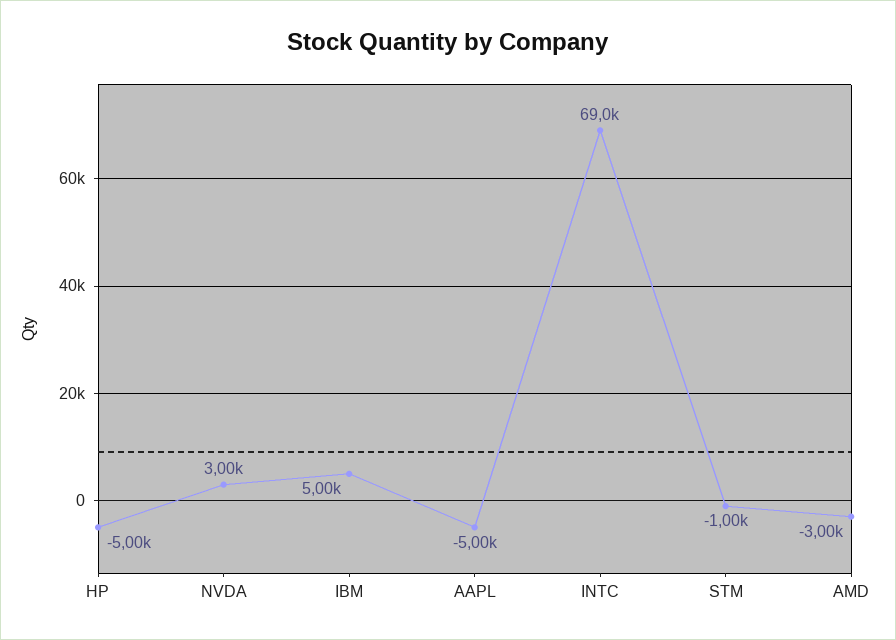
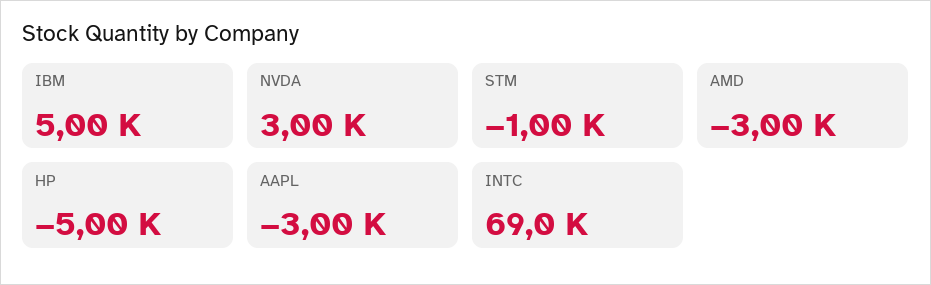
AAPL: -5000 -> -3000

